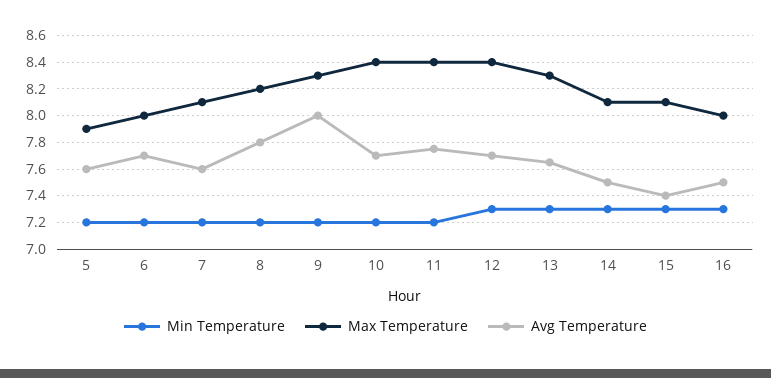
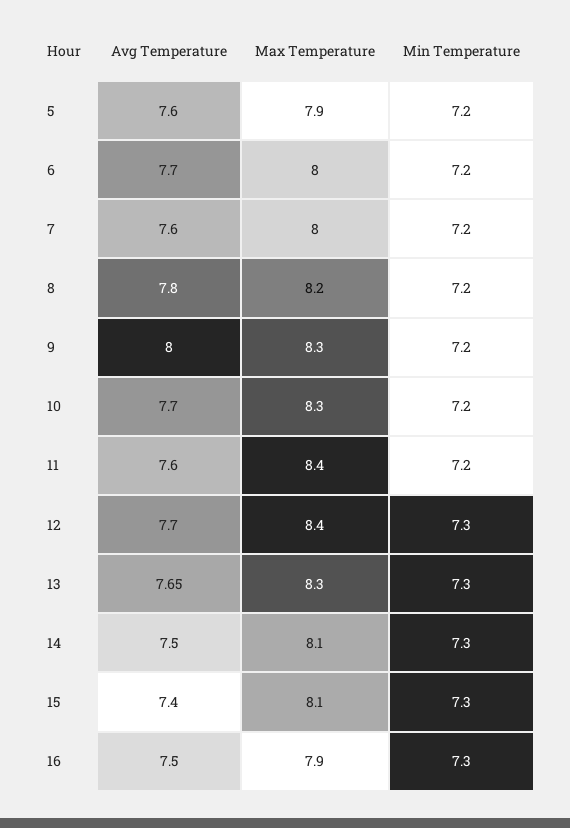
Max Temperature, 7: 8.1 -> 8
Max Temperature, 10: 8.4 -> 8.3
Avg Temperature, 11: 7.75 -> 7.6
Max Temperature, 16: 8 -> 7.9

